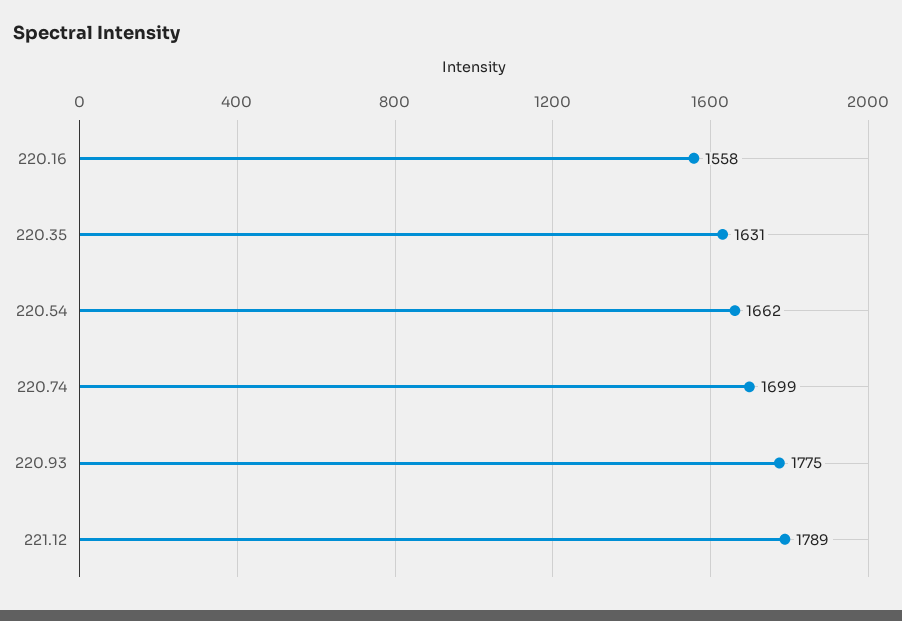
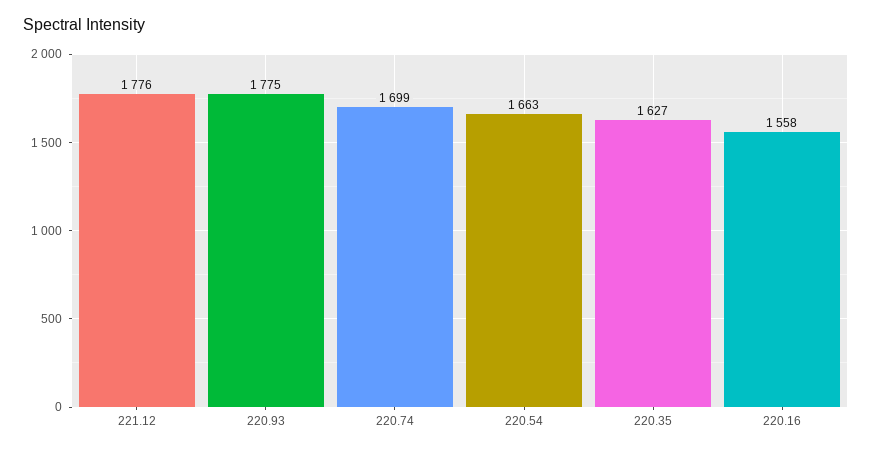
220.35: 1631 -> 1627
220.54: 1662 -> 1663
221.12: 1789 -> 1776

